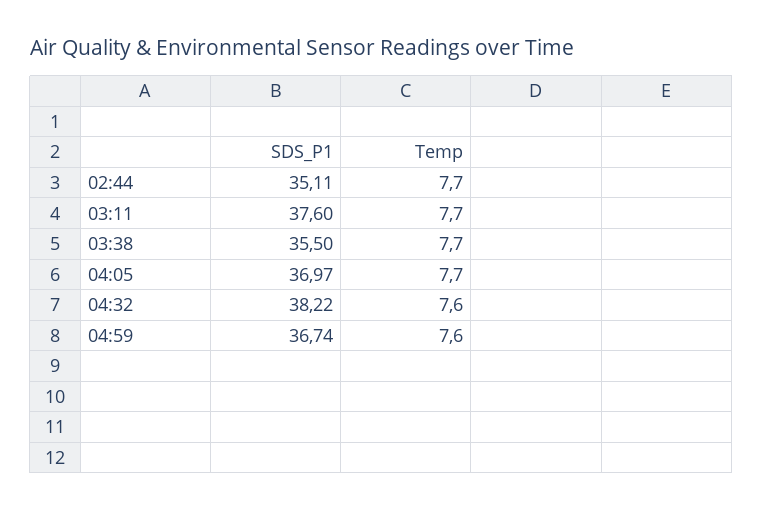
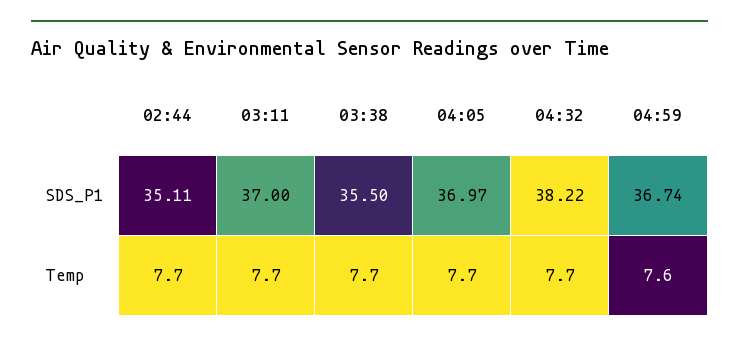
SDS_P1, 03:11: 37.6 -> 37
Temp, 04:32: 7.6 -> 7.7

